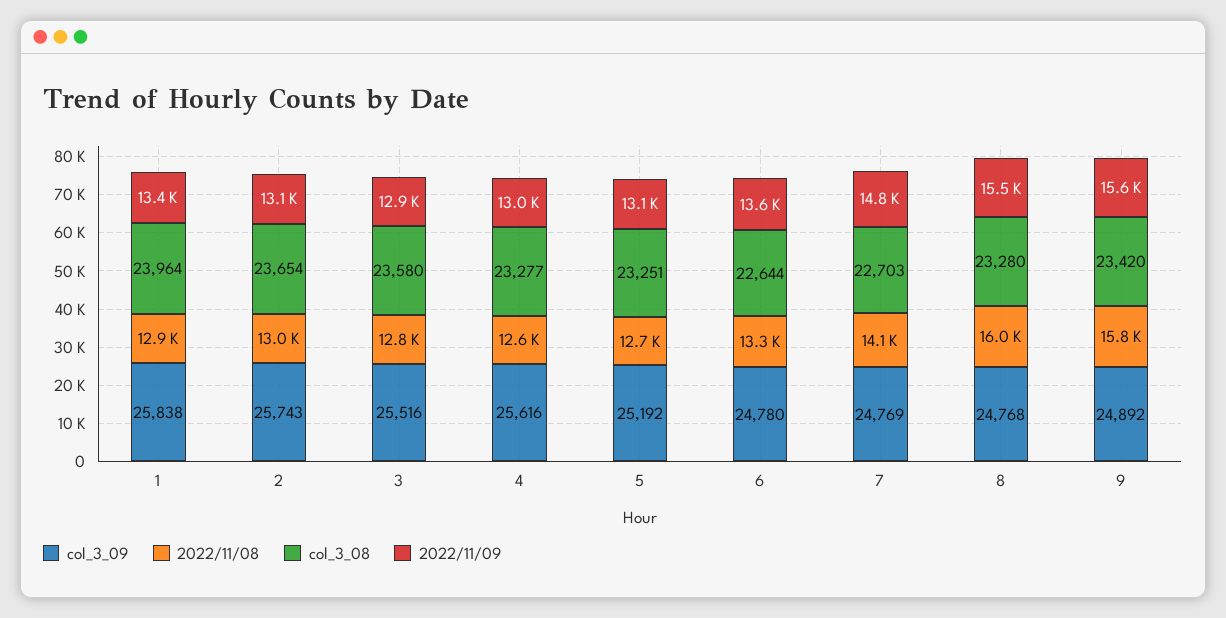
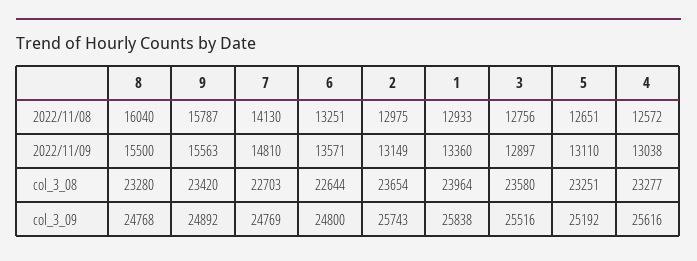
col_3_09, 6: 24780 -> 24800

